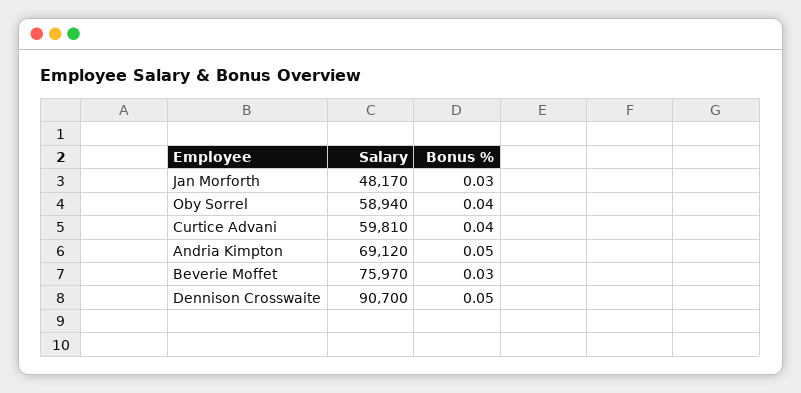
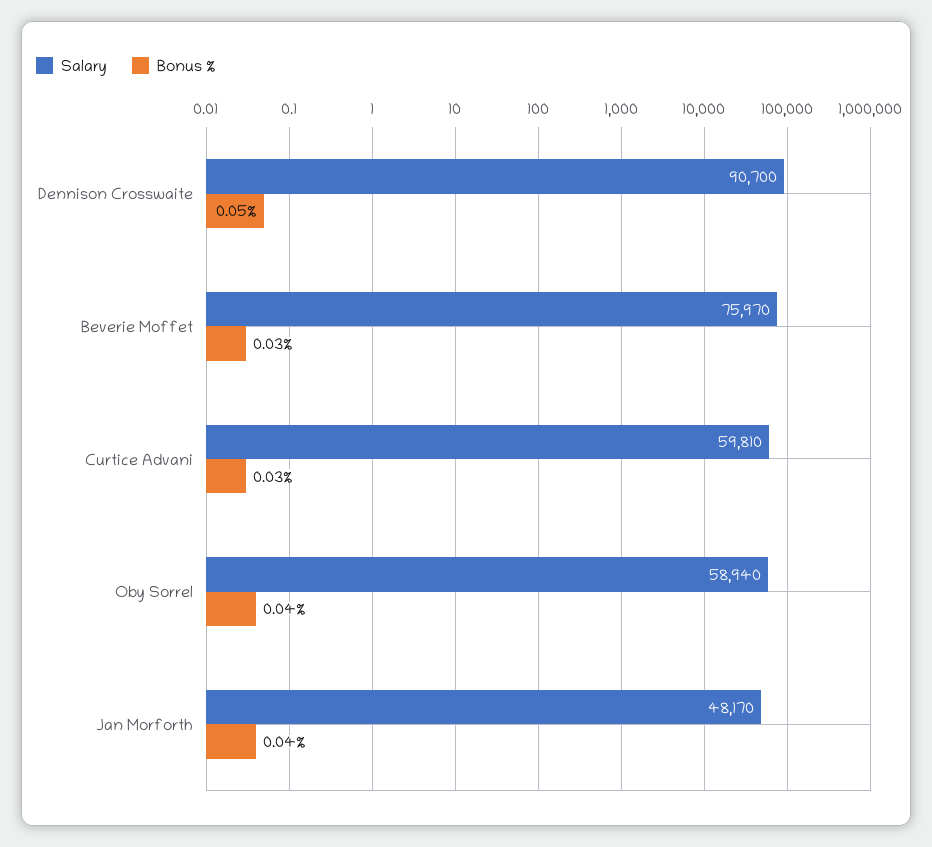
Bonus %, Jan Morforth: 0.03 -> 0.04
Bonus %, Curtice Advani: 0.04 -> 0.03
Salary, Andria Kimpton: 69120 -> none
Bonus %, Andria Kimpton: 0.05 -> none

